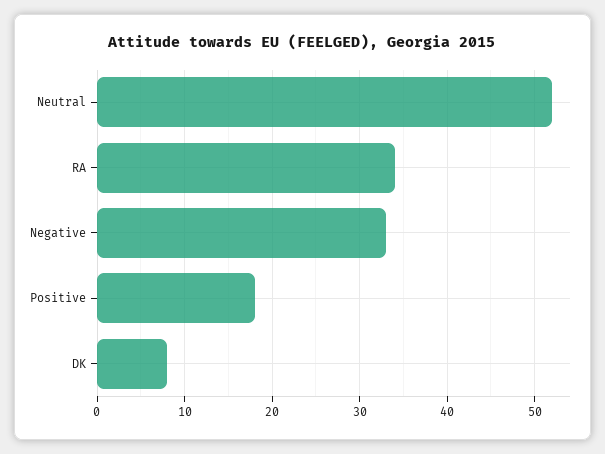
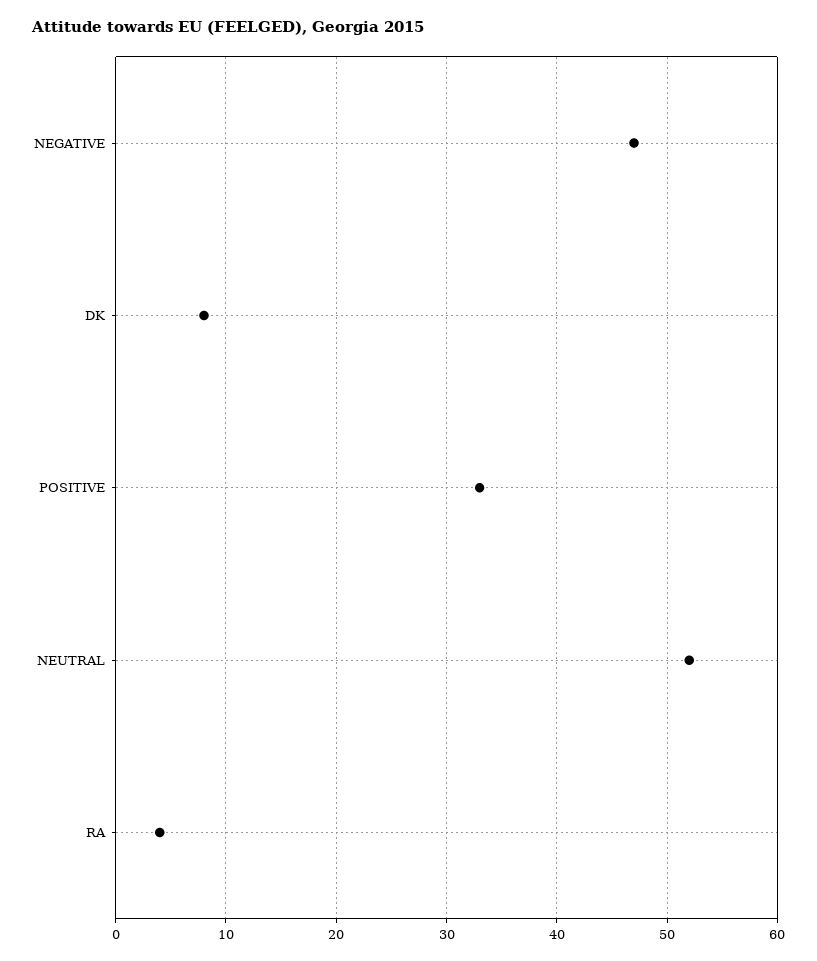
RA: 34 -> 4
Negative: 33 -> 47
Positive: 18 -> 33

